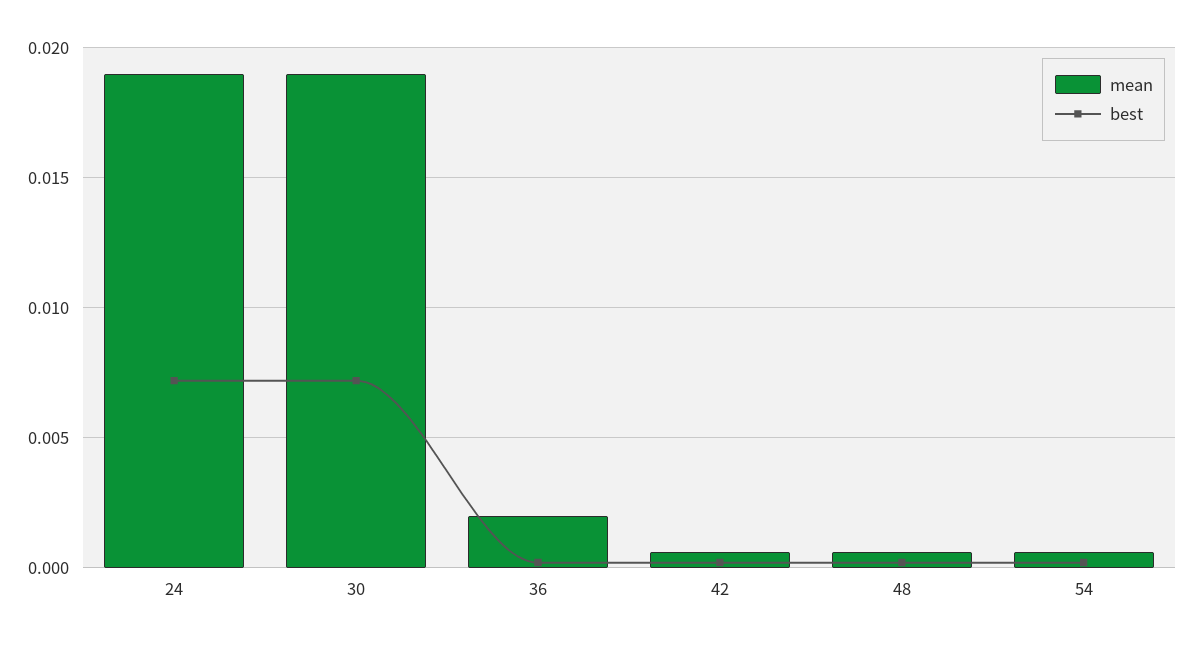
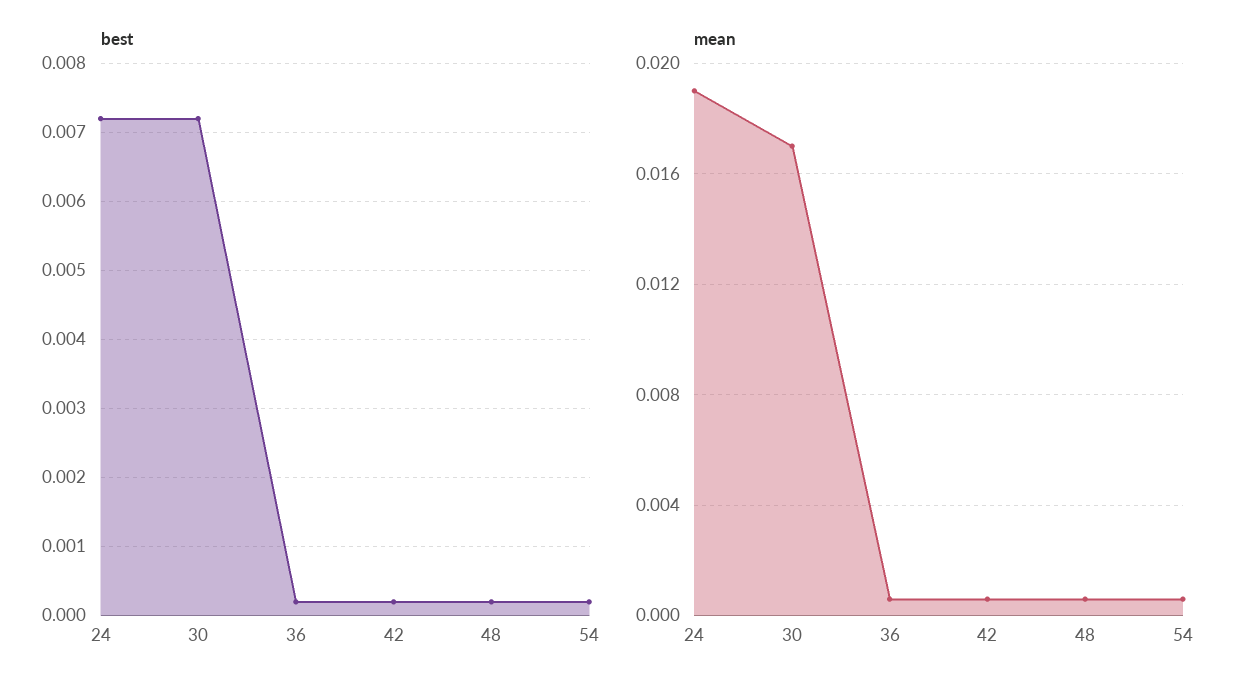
mean, 30: 0.019 -> 0.017
mean, 36: 0.002 -> 0.0005

